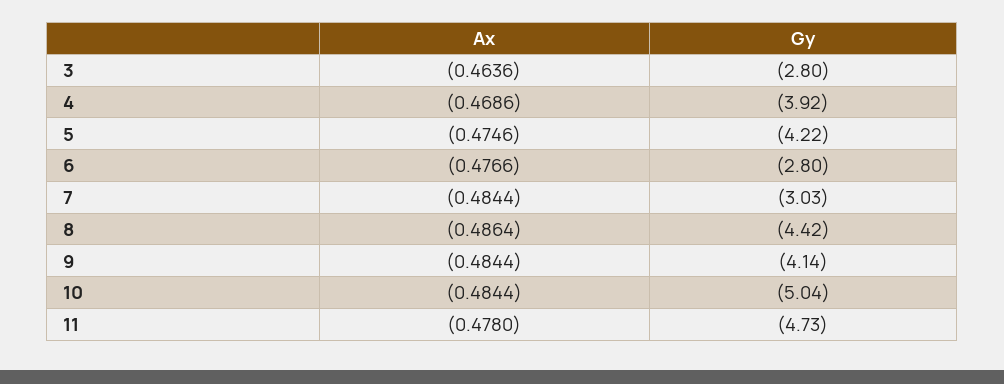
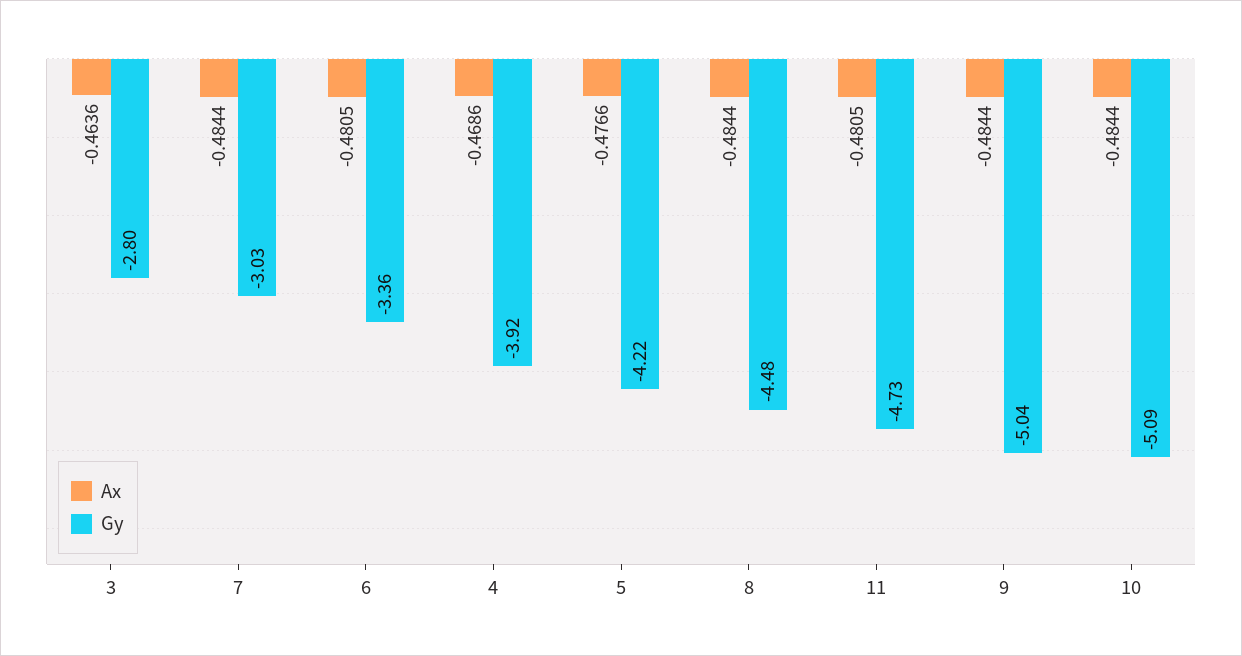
Ax, 5: -0.4746 -> -0.4766
Ax, 6: -0.4766 -> -0.4805
Gy, 6: -2.8 -> -3.36
Ax, 8: -0.4864 -> -0.4844
Gy, 8: -4.42 -> -4.48
Gy, 9: -4.14 -> -5.04
Gy, 10: -5.04 -> -5.09
Ax, 11: -0.478 -> -0.4805

